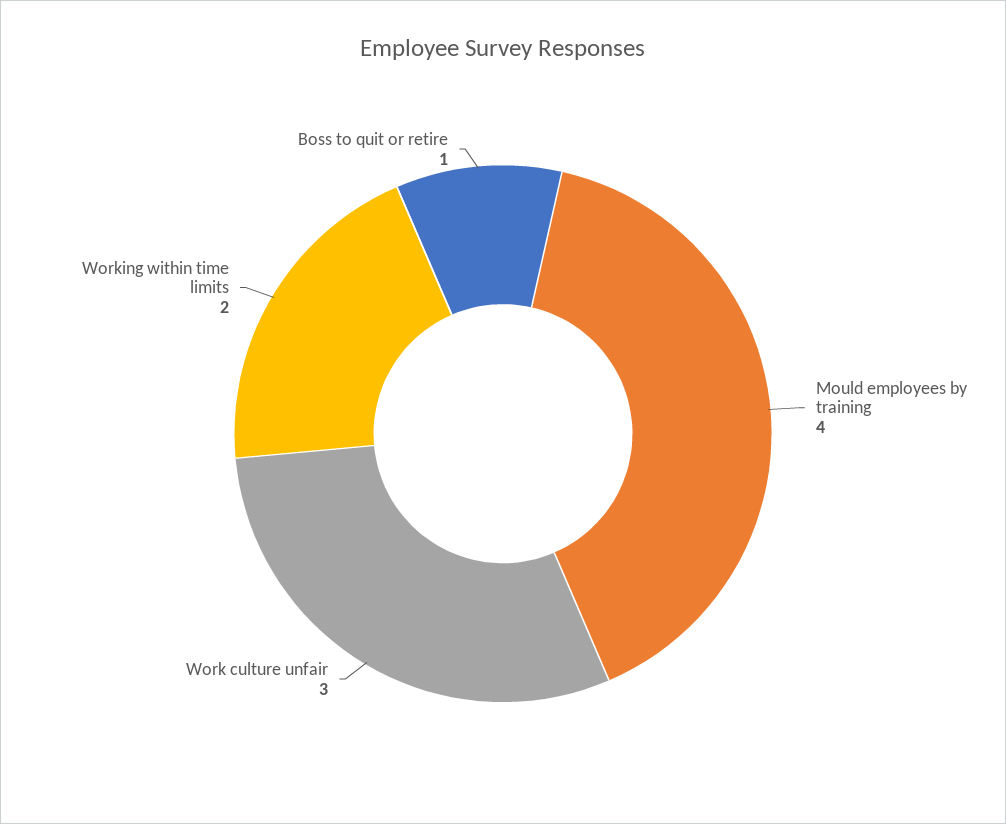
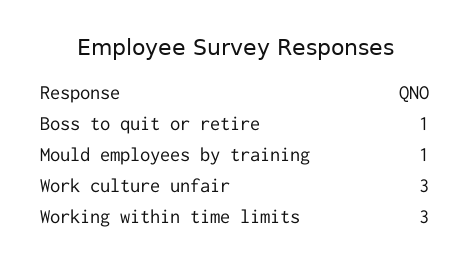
Mould employees by training: 4 -> 1
Working within time limits: 2 -> 3

